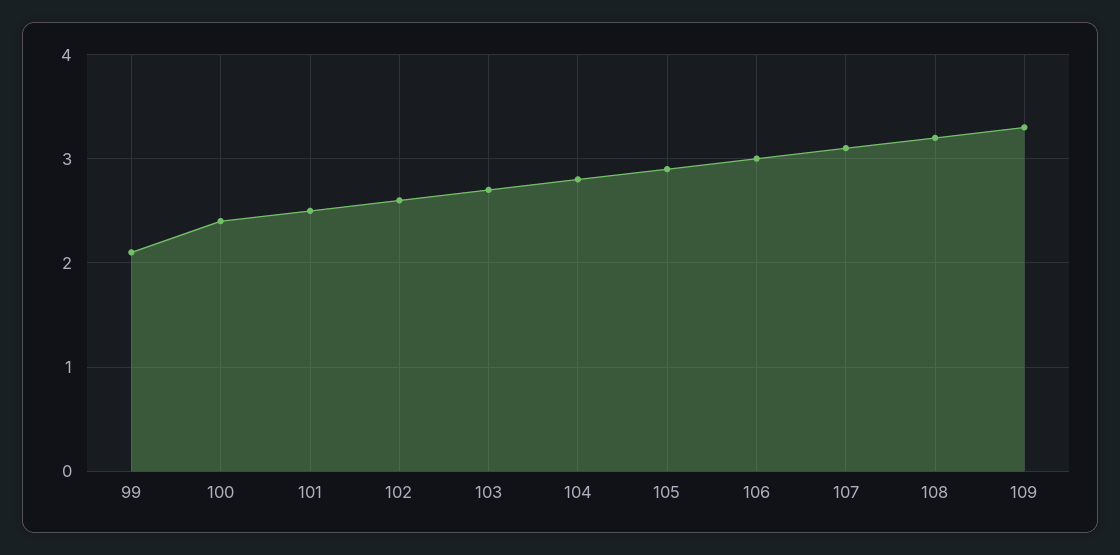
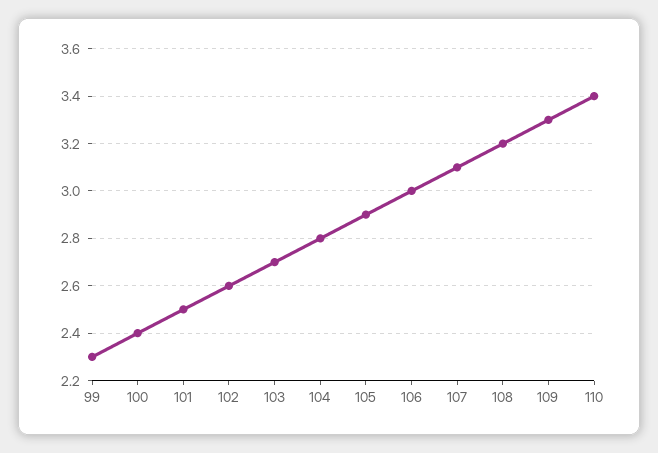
99: 2.1 -> 2.3
110: none -> 3.4

